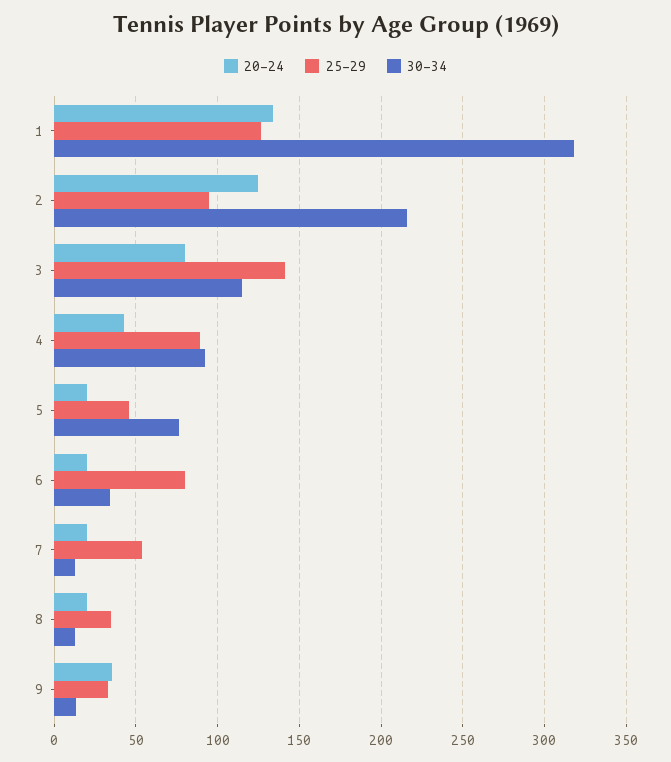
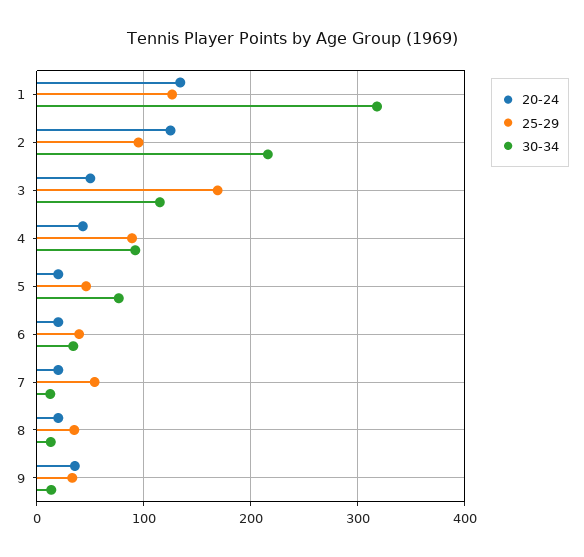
20-24, 3: 80 -> 50
25-29, 3: 140 -> 170
25-29, 6: 80 -> 40

